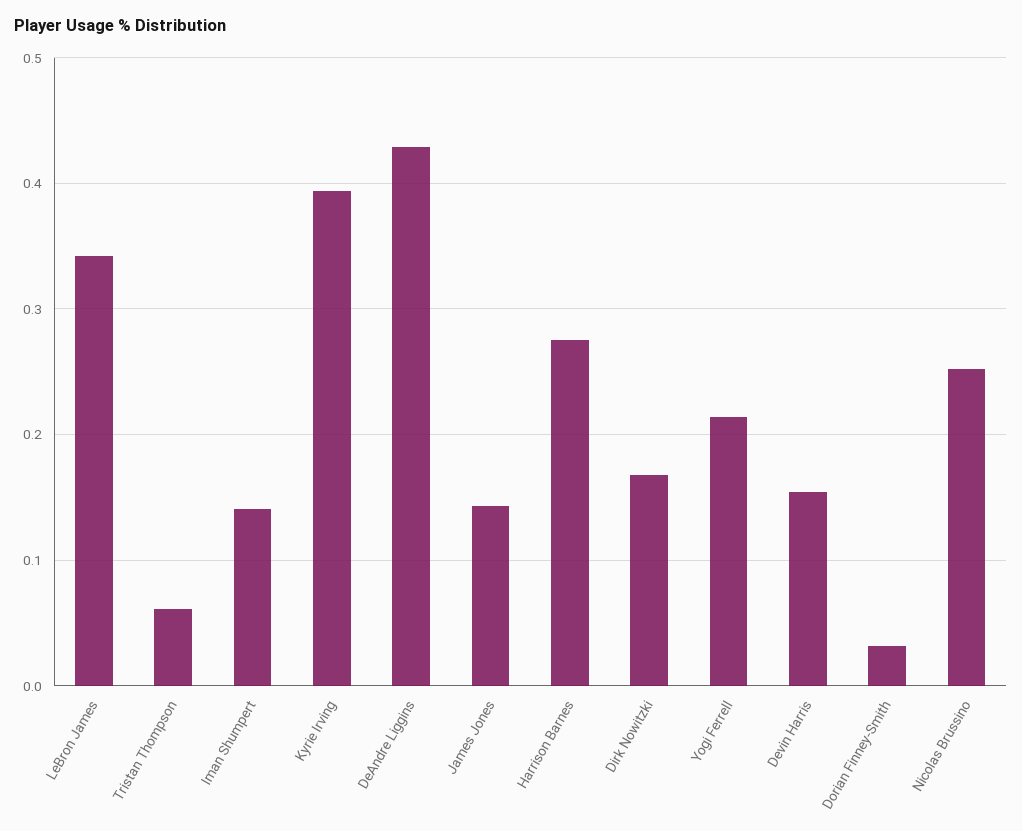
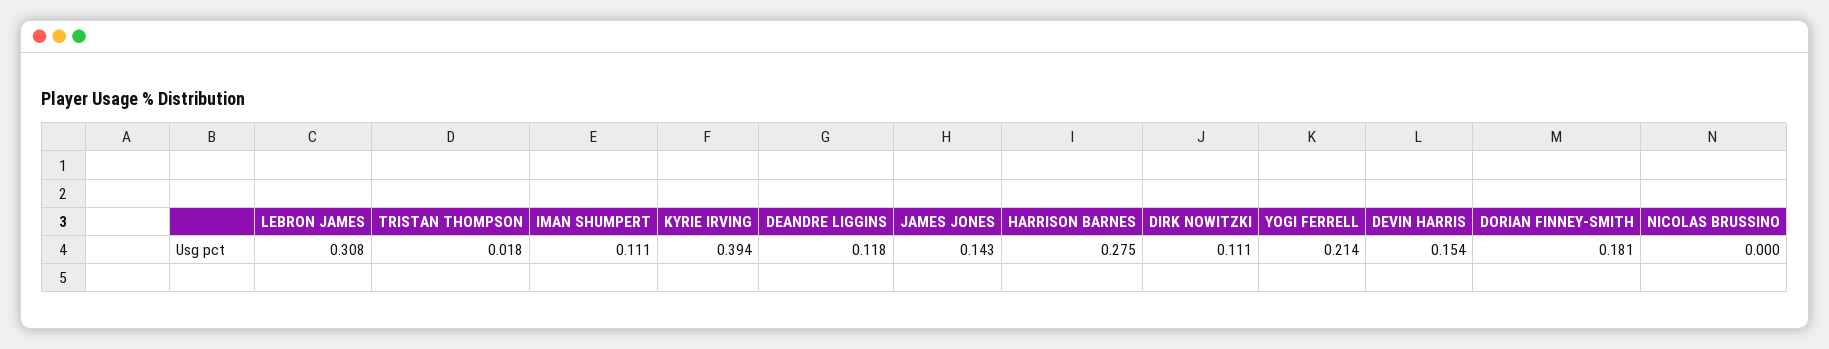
LeBron James: 0.34 -> 0.308
Tristan Thompson: 0.06 -> 0.018
Iman Shumpert: 0.14 -> 0.111
DeAndre Liggins: 0.43 -> 0.118
Dirk Nowitzki: 0.17 -> 0.111
Dorian Finney-Smith: 0.03 -> 0.181
Nicolas Brussino: 0.25 -> 0

